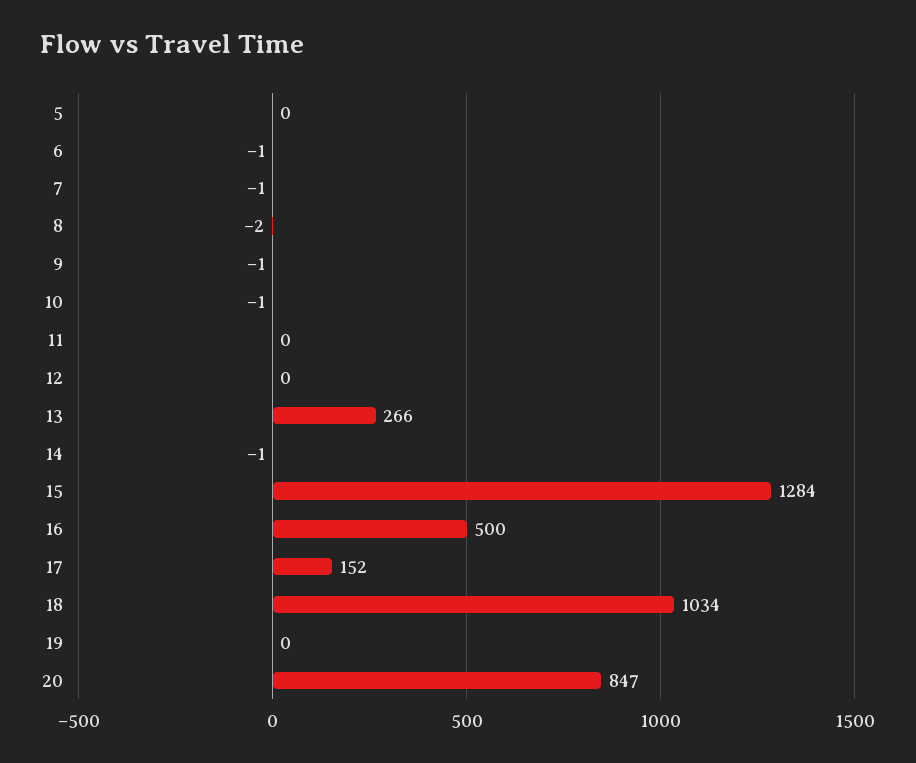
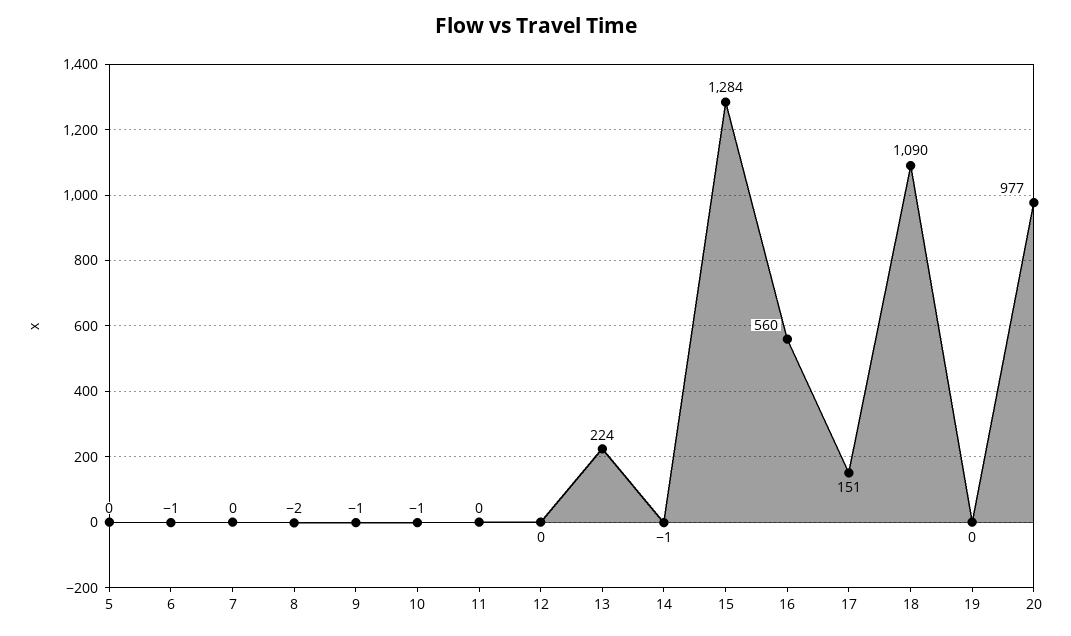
7: -1 -> 0
13: 266 -> 224
16: 500 -> 560
17: 152 -> 151
18: 1034 -> 1090
20: 847 -> 977

